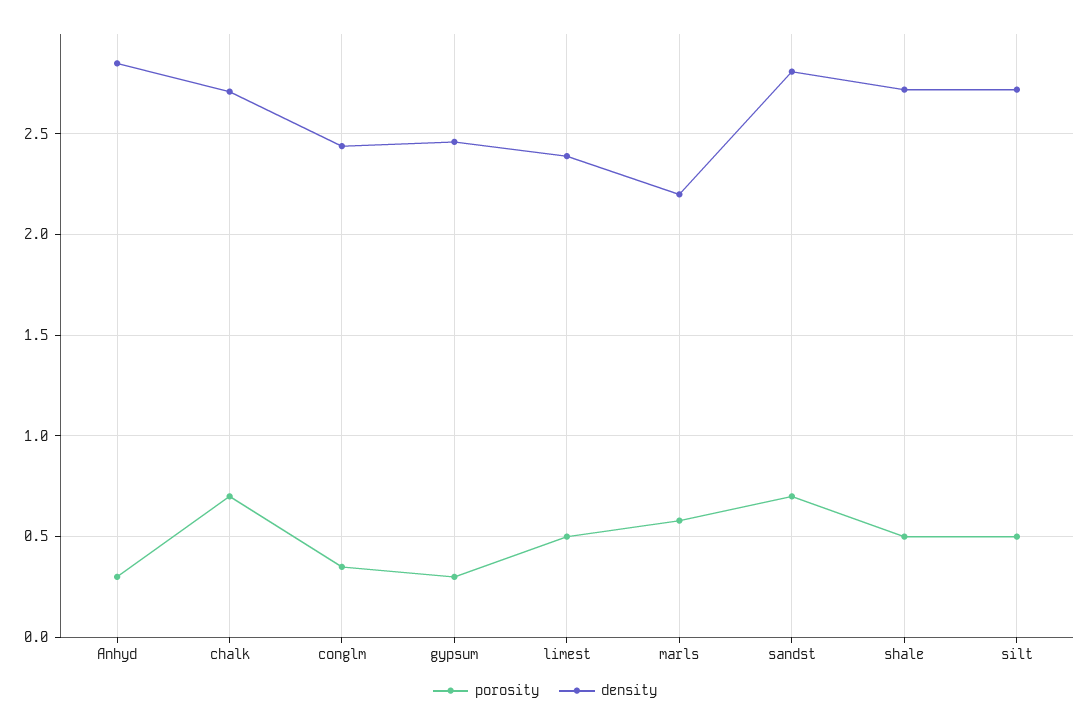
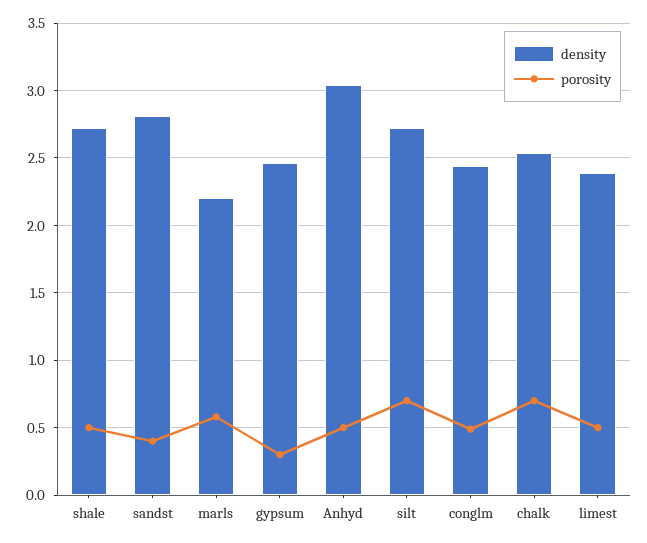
porosity, Anhyd: 0.3 -> 0.5
density, Anhyd: 2.85 -> 3.05
density, chalk: 2.7 -> 2.55
porosity, conglm: 0.35 -> 0.5
porosity, sandst: 0.7 -> 0.4
porosity, silt: 0.5 -> 0.7

